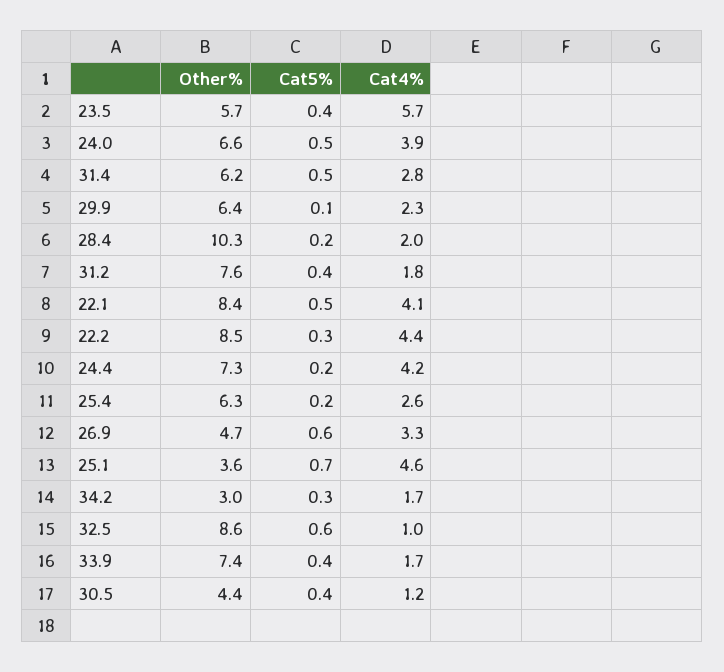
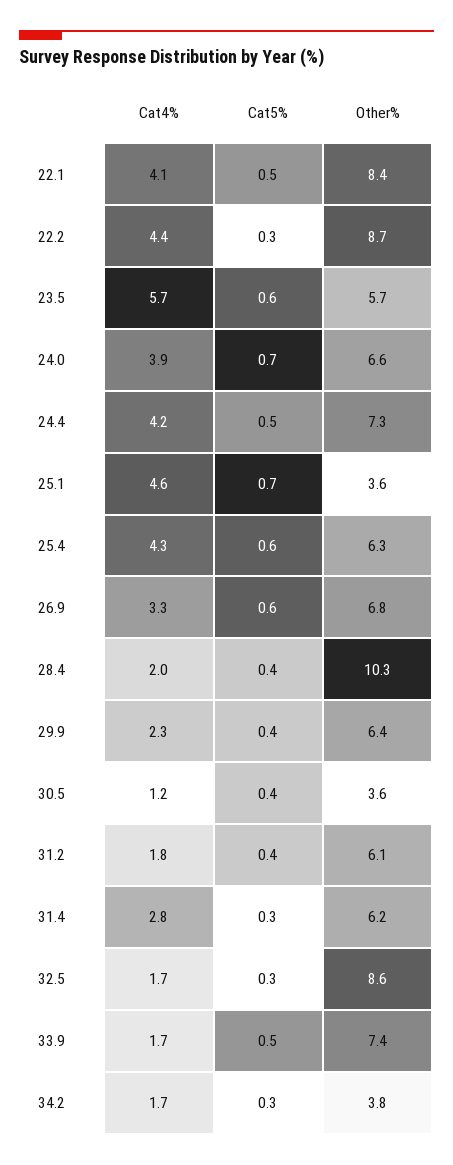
Cat5%, 23.5: 0.4 -> 0.6
Cat5%, 24.0: 0.5 -> 0.7
Cat5%, 31.4: 0.5 -> 0.3
Cat5%, 29.9: 0.1 -> 0.4
Cat5%, 28.4: 0.2 -> 0.4
Other%, 31.2: 7.6 -> 6.1
Other%, 22.2: 8.5 -> 8.7
Cat5%, 24.4: 0.2 -> 0.5
Cat5%, 25.4: 0.2 -> 0.6
Cat4%, 25.4: 2.6 -> 4.3
Other%, 26.9: 4.7 -> 6.8
Other%, 34.2: 3 -> 3.8
Cat5%, 32.5: 0.6 -> 0.3
Cat4%, 32.5: 1 -> 1.7
Cat5%, 33.9: 0.4 -> 0.5
Other%, 30.5: 4.4 -> 3.6

